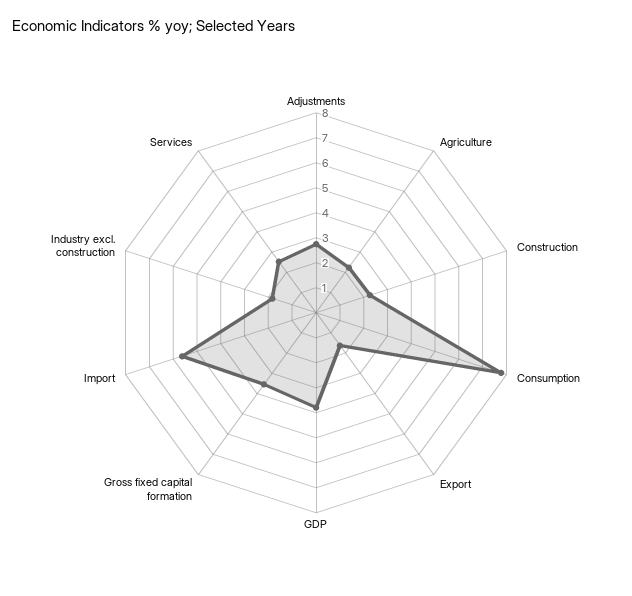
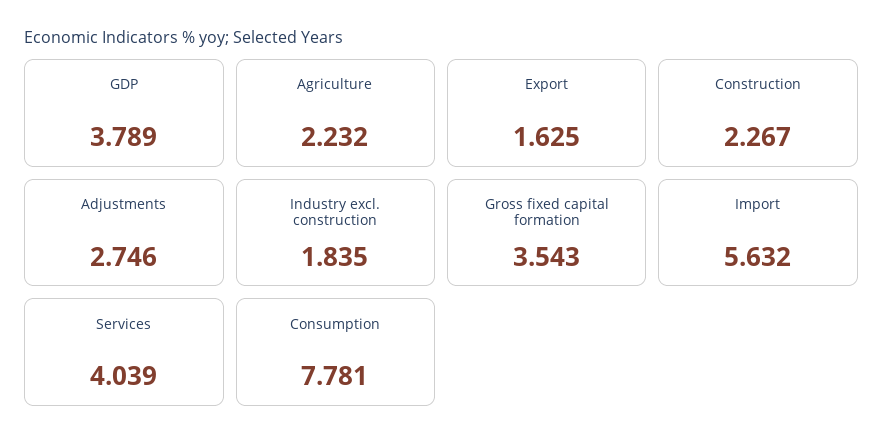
Services: 2.5 -> 4.039

